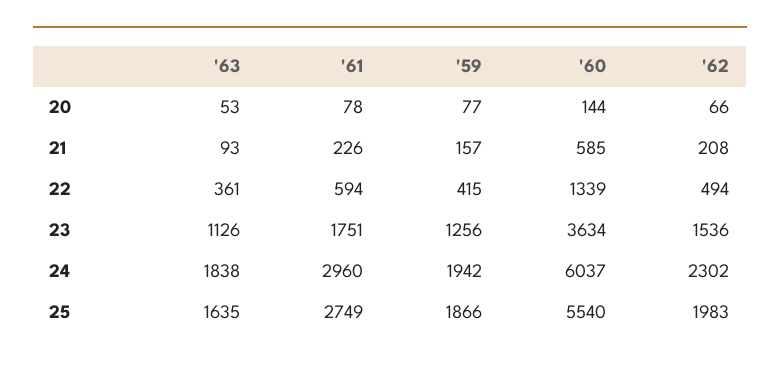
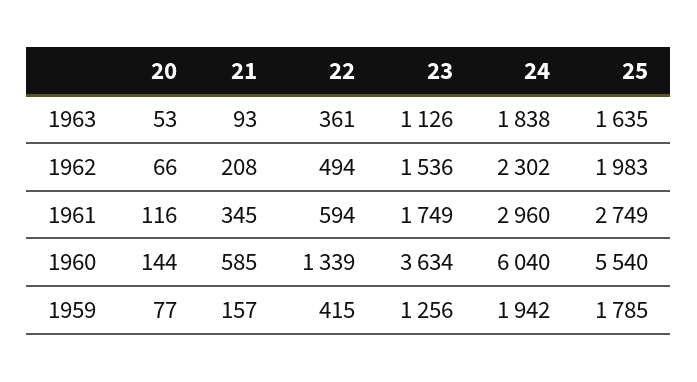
'61, 20: 78 -> 116
'61, 21: 226 -> 345
'61, 23: 1751 -> 1749
'60, 24: 6037 -> 6040
'59, 25: 1866 -> 1785

